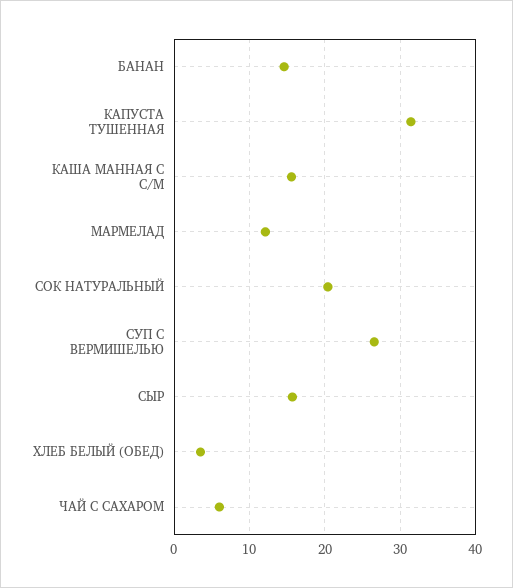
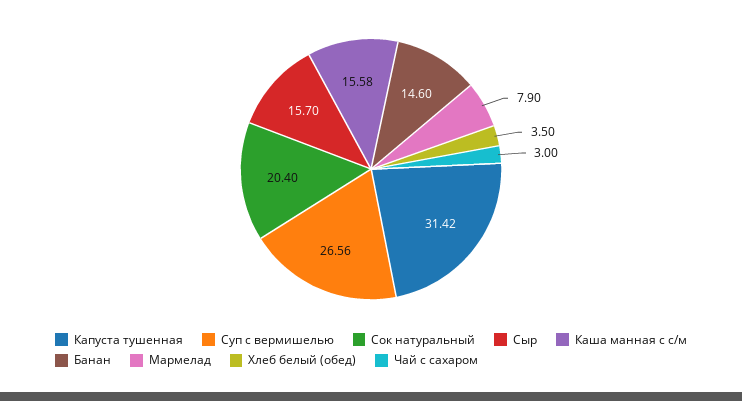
МАРМЕЛАД: 12 -> 7.9
ЧАЙ С САХАРОМ: 6 -> 3

